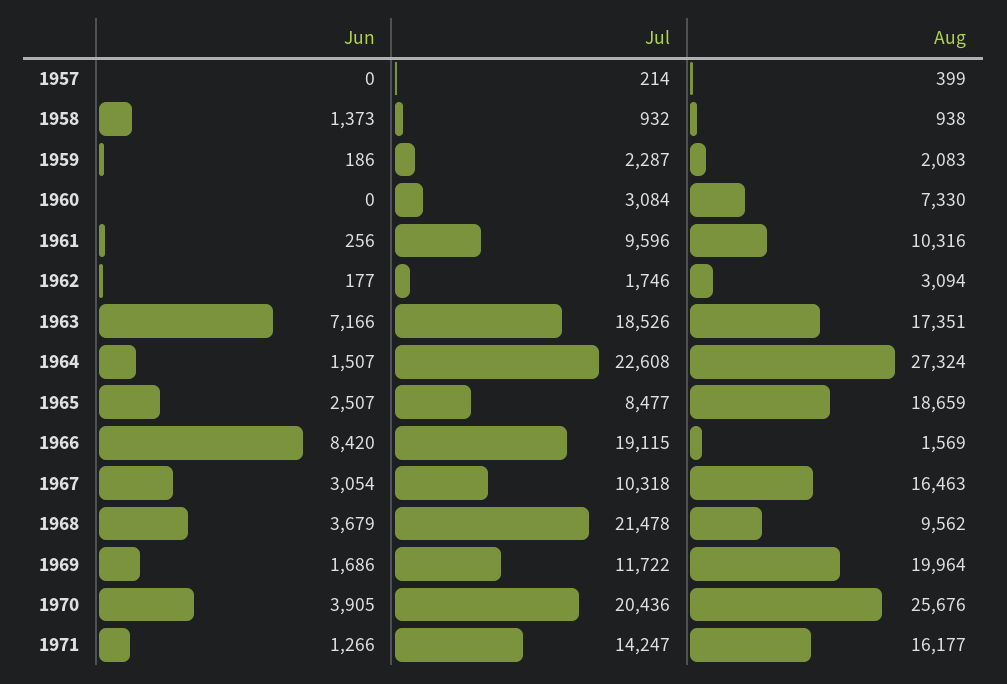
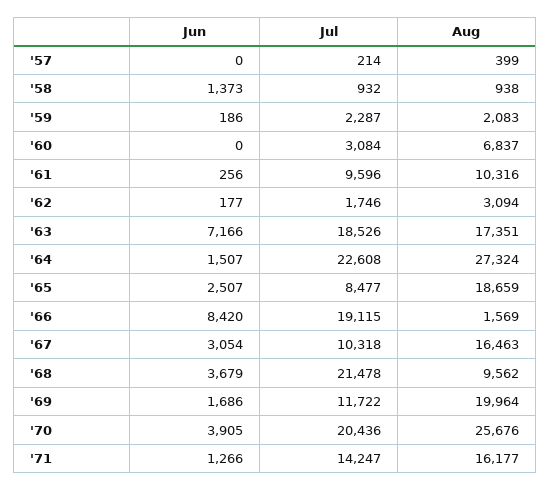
Aug, 1960: 7330 -> 6837

